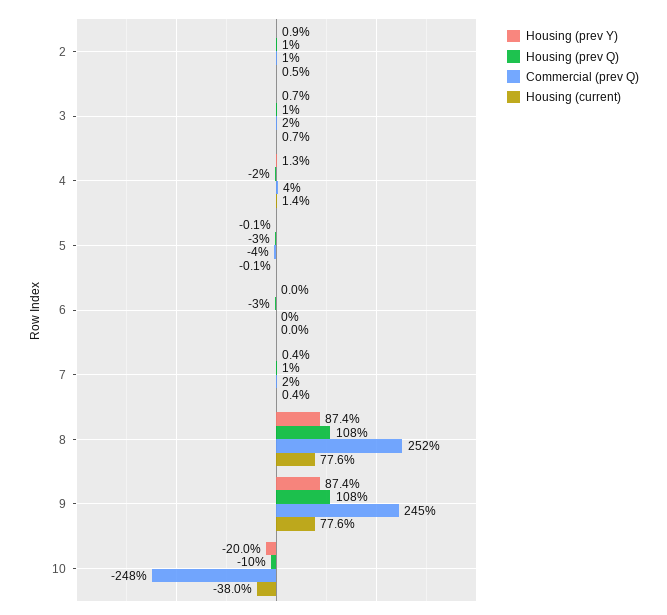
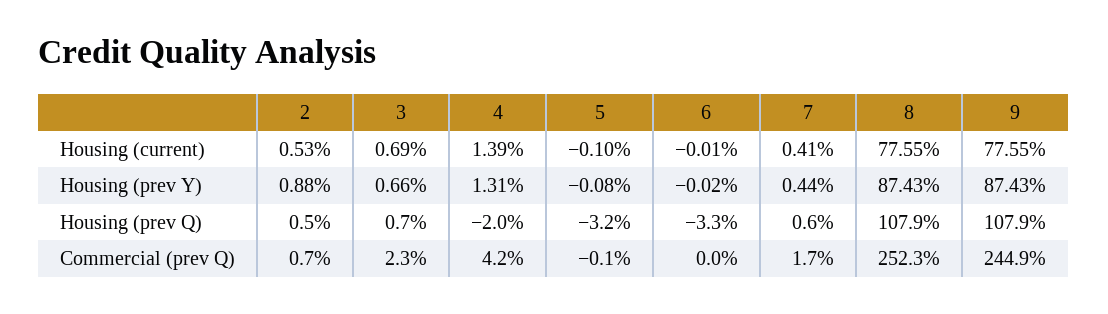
Commercial (prev Q), 5: -4 -> -0.1
Housing (prev Y), 10: -20 -> none
Housing (prev Q), 10: -10 -> none
Commercial (prev Q), 10: -248 -> none
Housing (current), 10: -38 -> none

